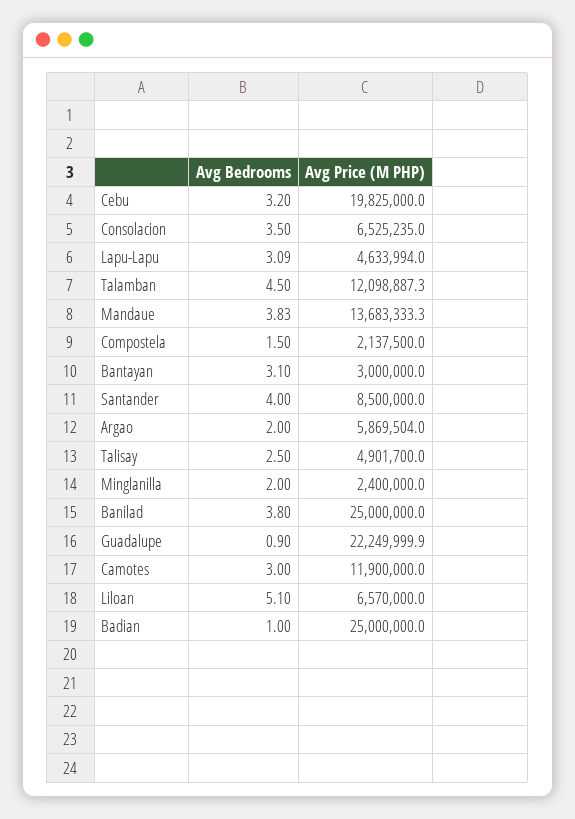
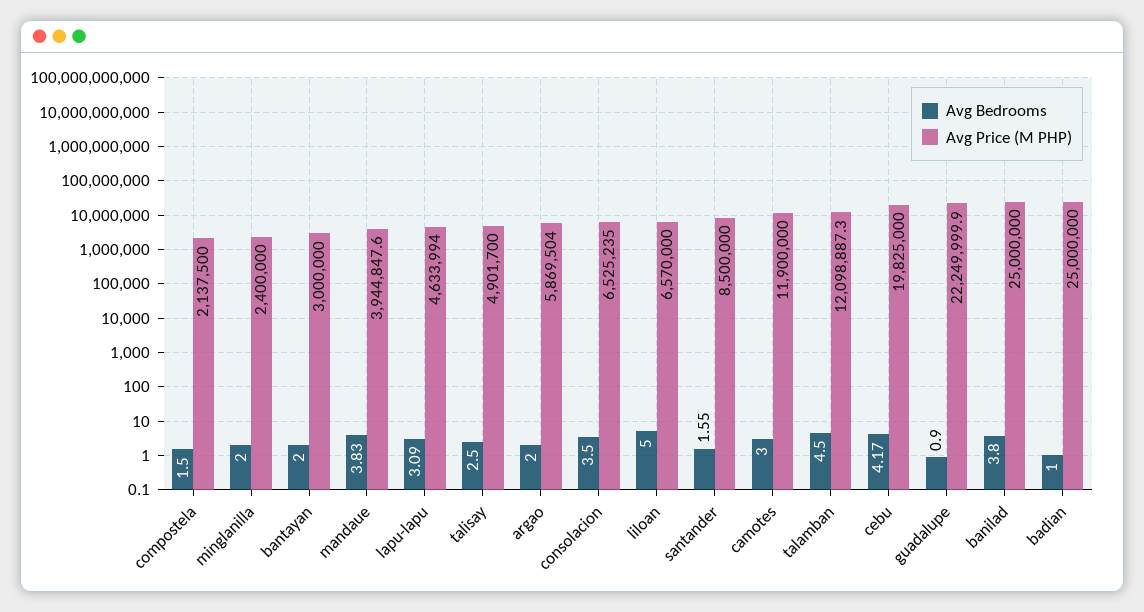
Avg Bedrooms, Cebu: 3.2 -> 4.17
Avg Price (M PHP), Mandaue: 13683333.3 -> 3944847.6
Avg Bedrooms, Bantayan: 3.1 -> 2
Avg Bedrooms, Santander: 4 -> 1.55
Avg Bedrooms, Liloan: 5.1 -> 5

